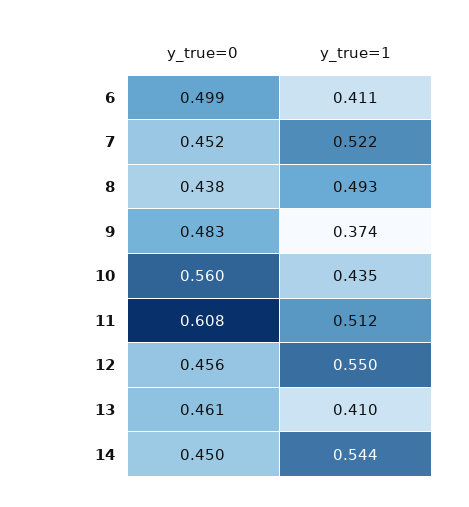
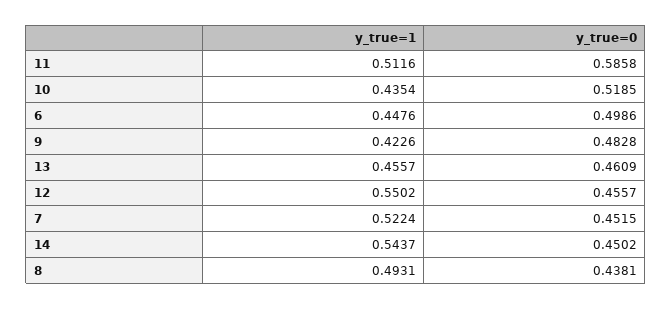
y_true=1, 6: 0.411 -> 0.4476
y_true=1, 9: 0.374 -> 0.4226
y_true=0, 10: 0.56 -> 0.5185
y_true=0, 11: 0.608 -> 0.5858
y_true=1, 13: 0.41 -> 0.4557

